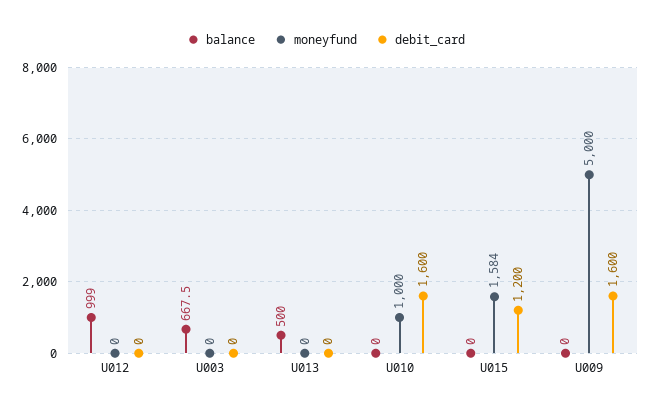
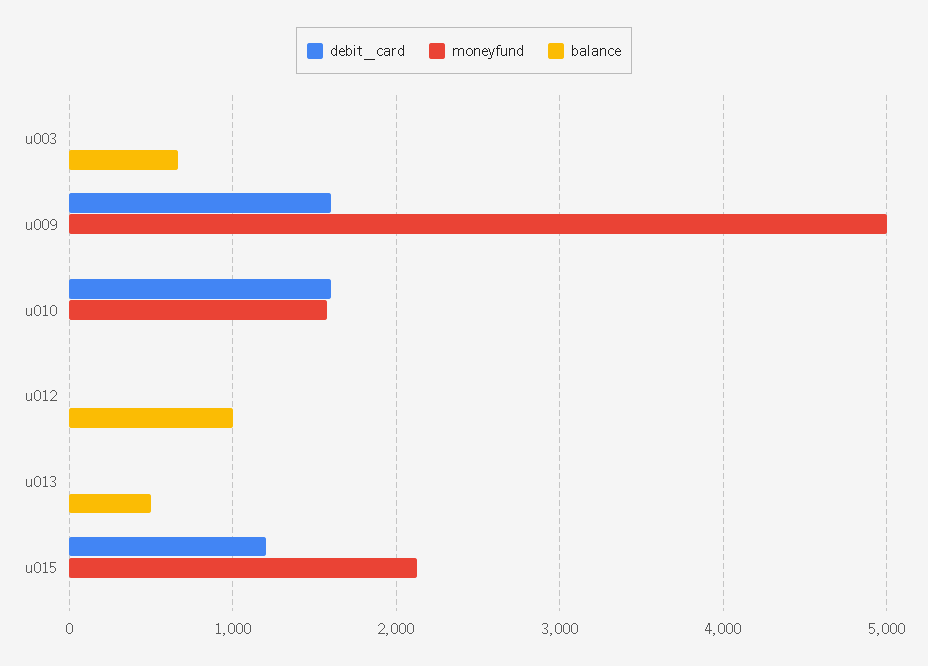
moneyfund, U010: 1000 -> 1600
moneyfund, U015: 1584 -> 2100

